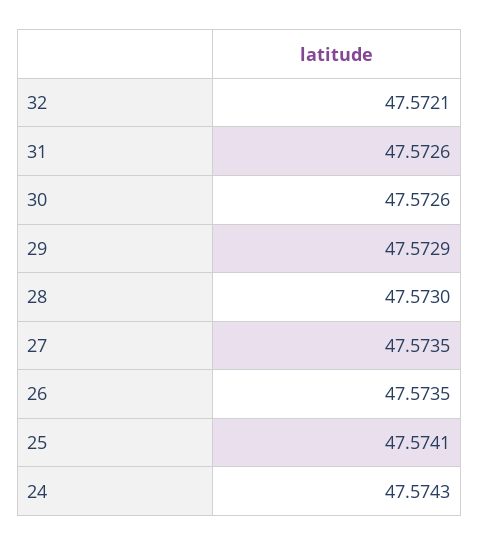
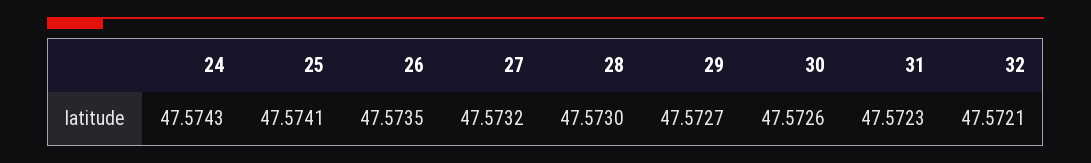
31: 47.5726 -> 47.5723
29: 47.5729 -> 47.5727
27: 47.5735 -> 47.5732

